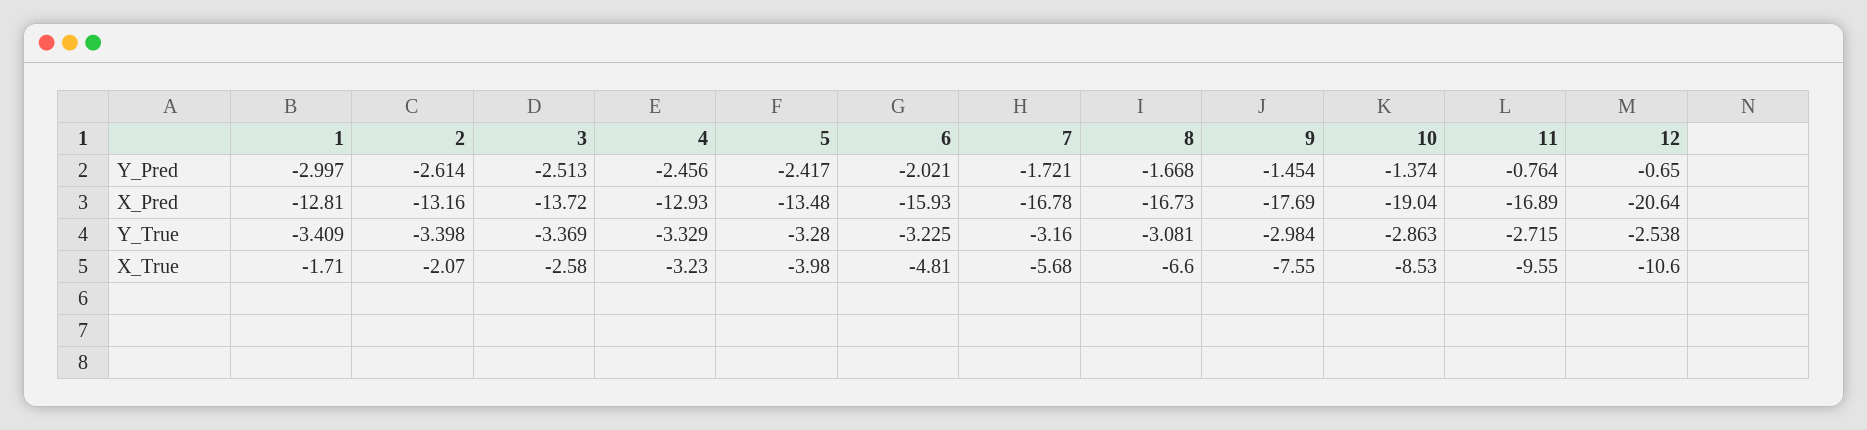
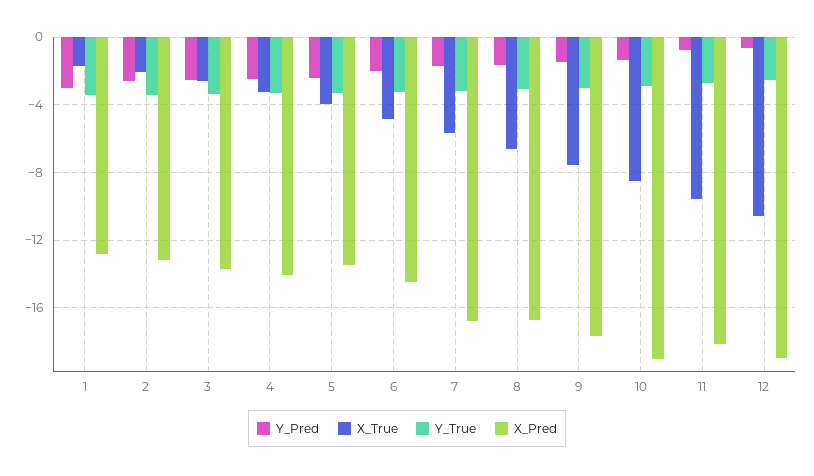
X_Pred, 4: -12.93 -> -14
X_Pred, 6: -15.93 -> -14.5
X_Pred, 11: -16.89 -> -18
X_Pred, 12: -20.64 -> -19

